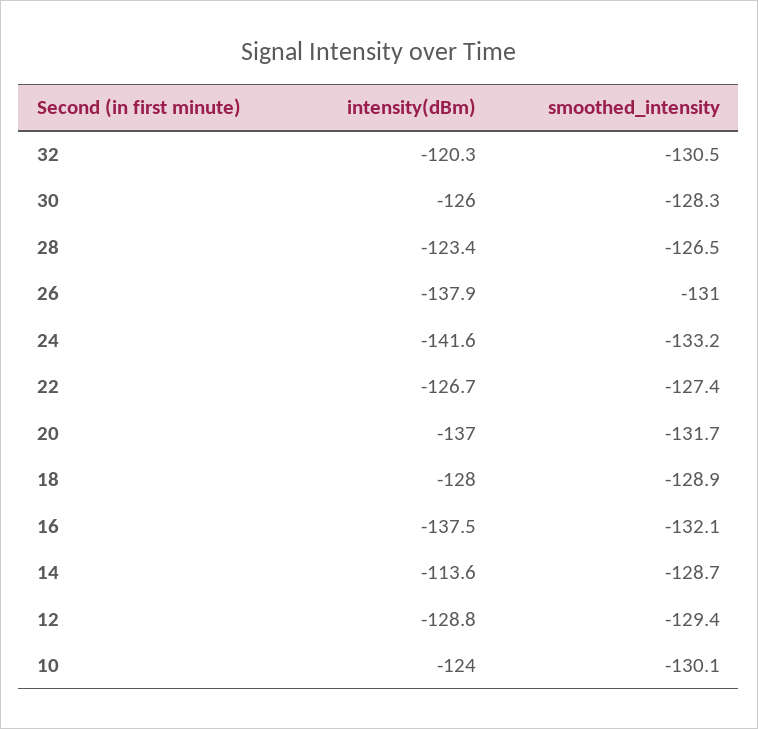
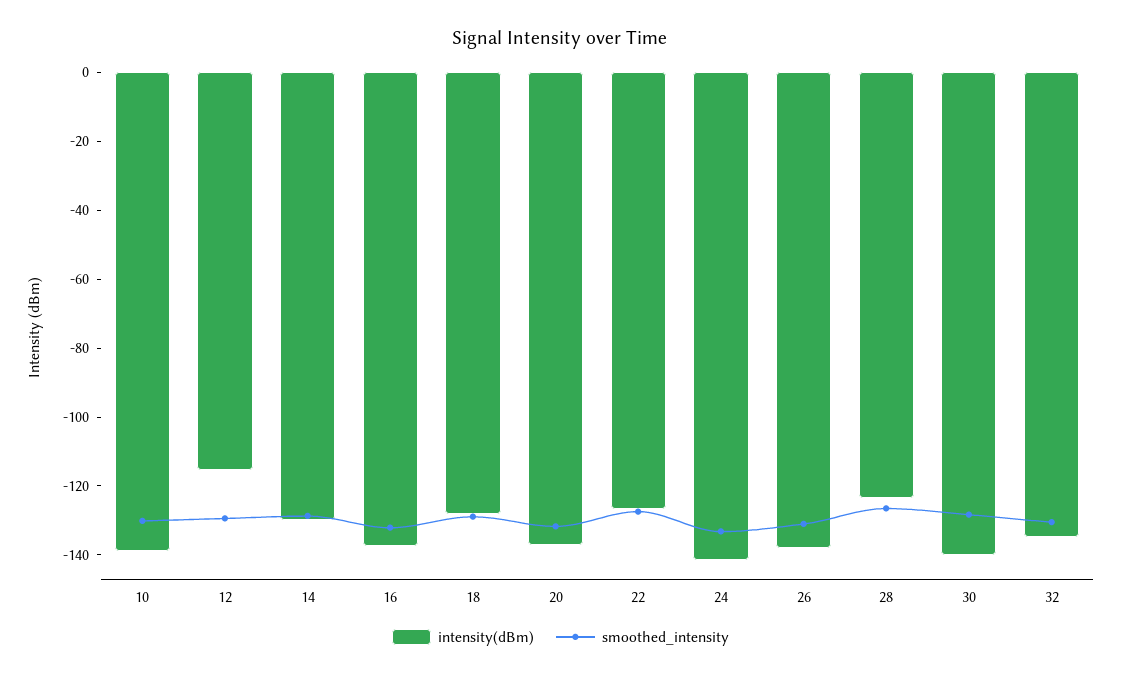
intensity(dBm), 32: -120.3 -> -135
intensity(dBm), 30: -126 -> -140
intensity(dBm), 14: -113.6 -> -130
intensity(dBm), 12: -128.8 -> -115
intensity(dBm), 10: -124 -> -140

